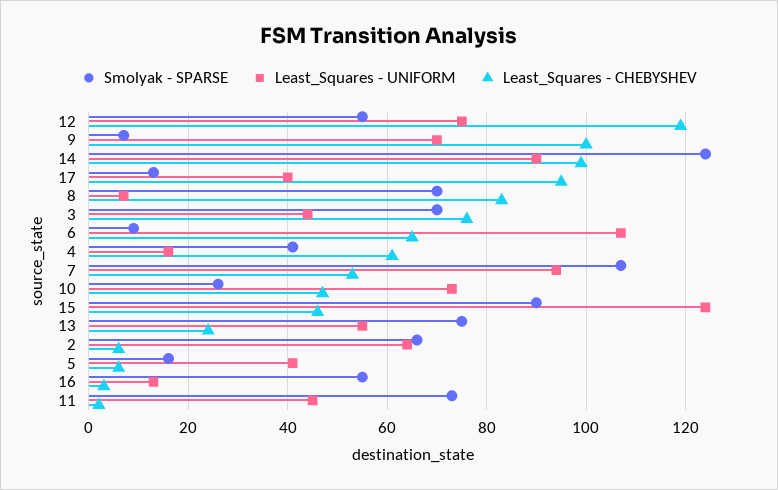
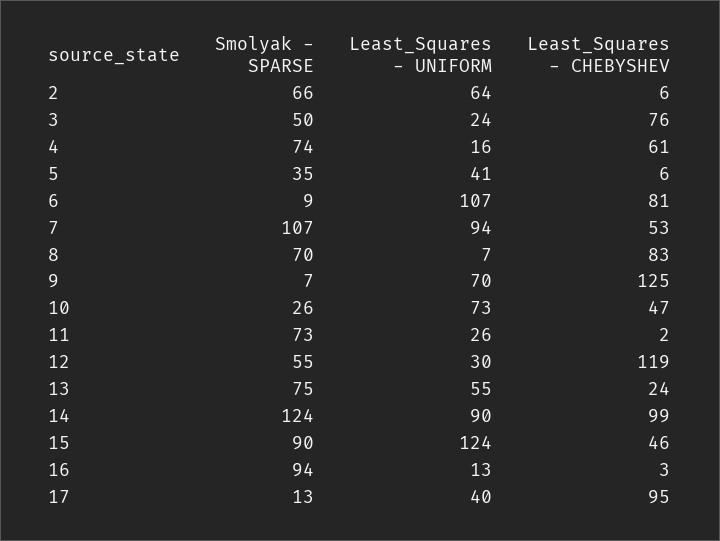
Least_Squares - UNIFORM, 12: 75 -> 30
Least_Squares - CHEBYSHEV, 9: 100 -> 125
Smolyak - SPARSE, 3: 70 -> 50
Least_Squares - UNIFORM, 3: 45 -> 24
Least_Squares - CHEBYSHEV, 6: 65 -> 81
Smolyak - SPARSE, 4: 40 -> 74
Smolyak - SPARSE, 5: 15 -> 35
Smolyak - SPARSE, 16: 55 -> 94
Least_Squares - UNIFORM, 11: 45 -> 26

